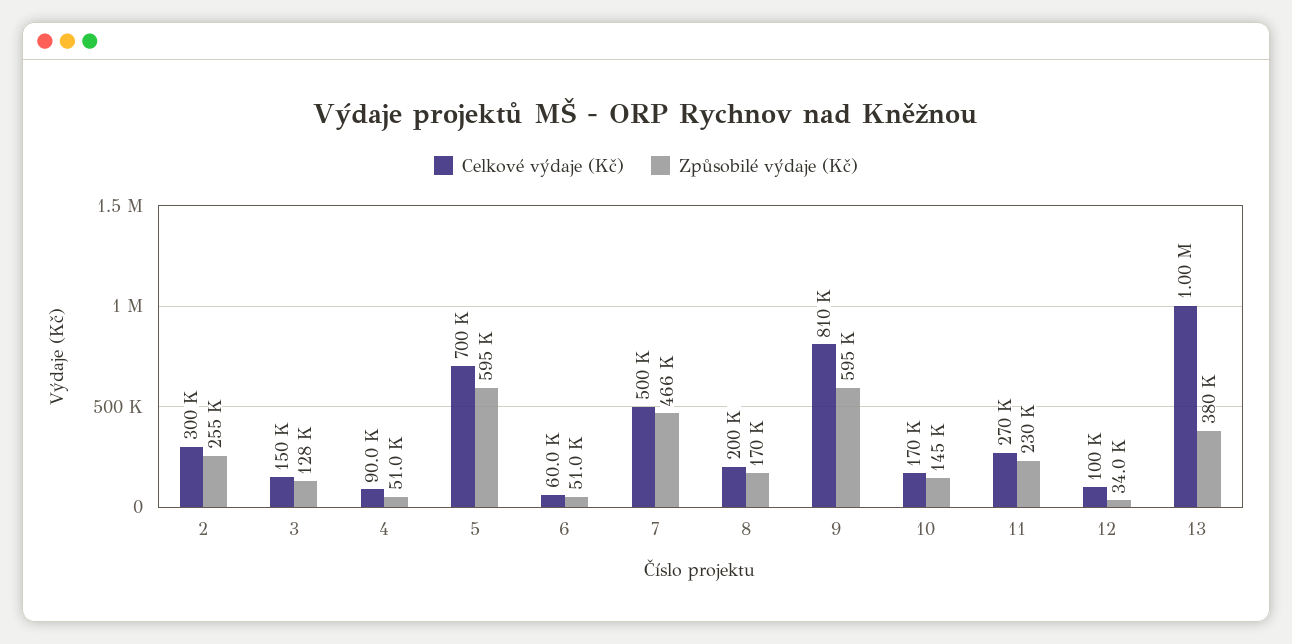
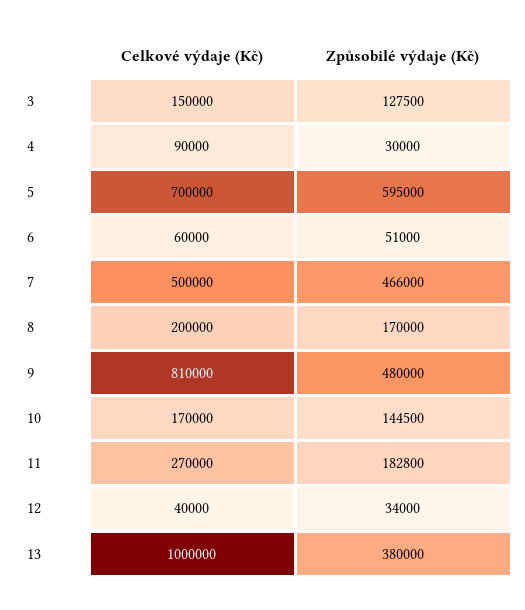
Celkové výdaje (Kč), 2: 300000 -> none
Způsobilé výdaje (Kč), 2: 255000 -> none
Způsobilé výdaje (Kč), 4: 51000 -> 30000
Způsobilé výdaje (Kč), 9: 595000 -> 480000
Způsobilé výdaje (Kč), 11: 230000 -> 182800
Celkové výdaje (Kč), 12: 100000 -> 40000

